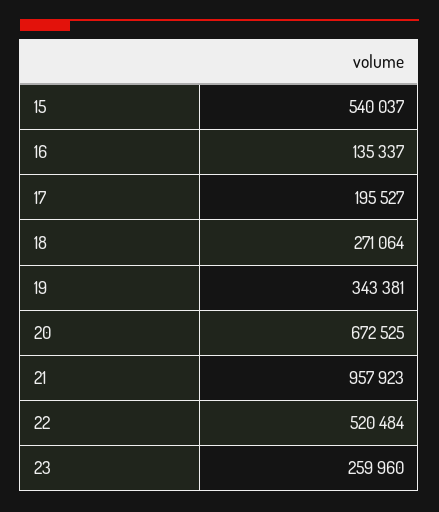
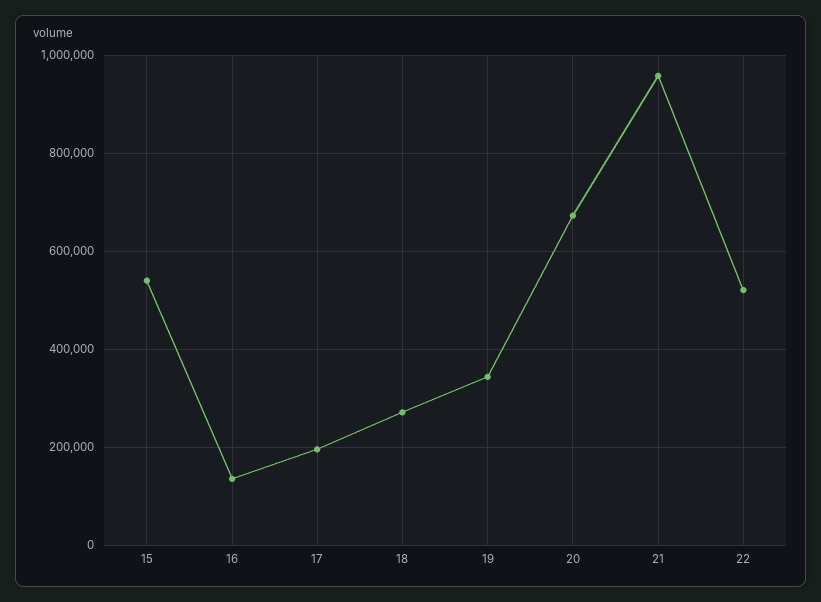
23: 259960 -> none

